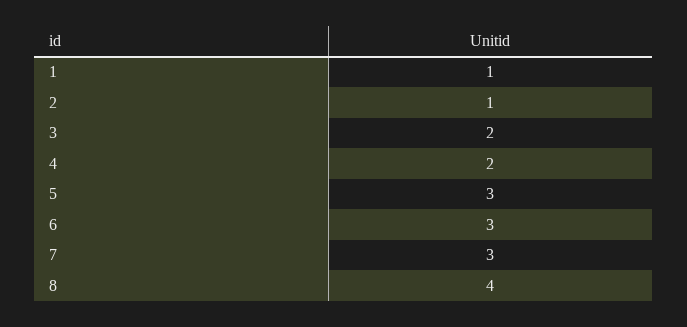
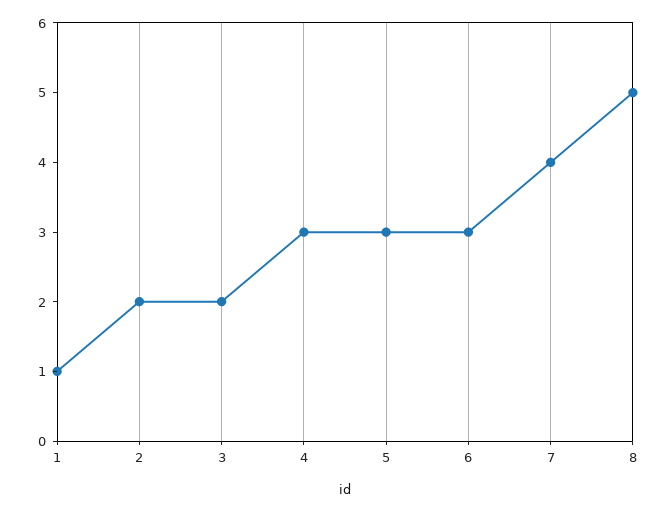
2: 1 -> 2
4: 2 -> 3
7: 3 -> 4
8: 4 -> 5

